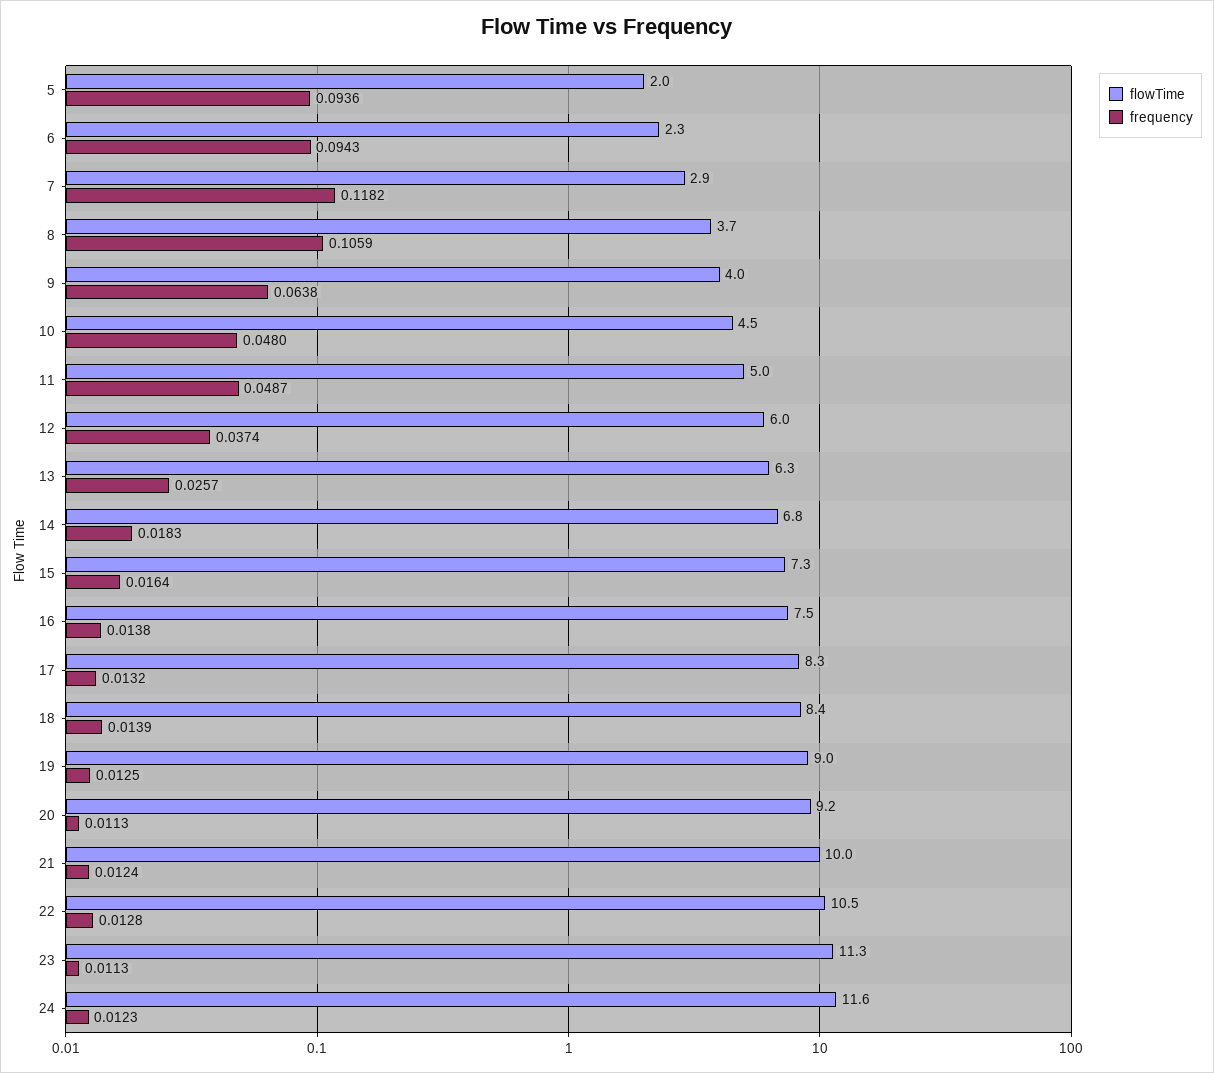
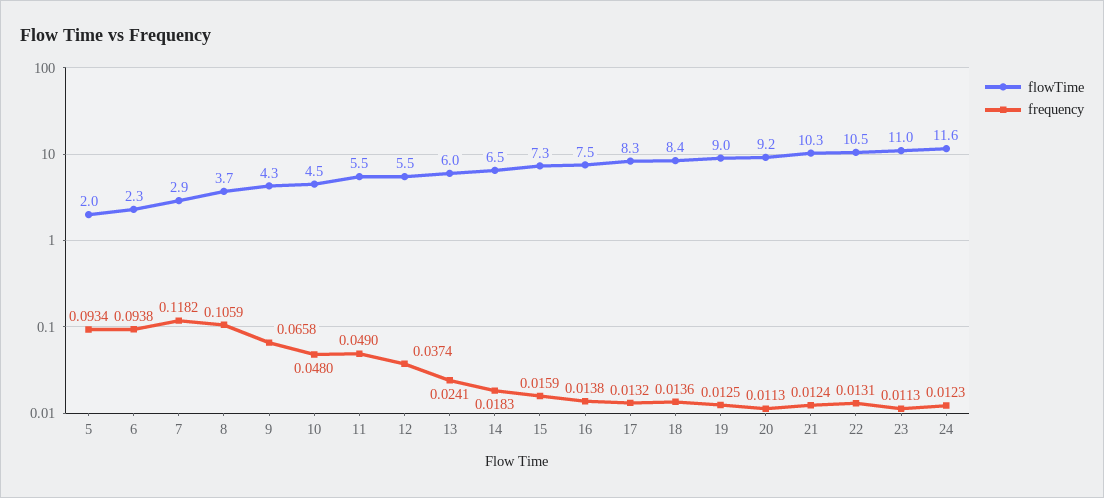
frequency, 5: 0.0936 -> 0.0934
frequency, 6: 0.0943 -> 0.0938
flowTime, 9: 4 -> 4.3
frequency, 9: 0.0638 -> 0.0658
flowTime, 11: 5 -> 5.5
frequency, 11: 0.0487 -> 0.049
flowTime, 12: 6 -> 5.5
flowTime, 13: 6.3 -> 6
frequency, 13: 0.0257 -> 0.0241
flowTime, 14: 6.8 -> 6.5
frequency, 15: 0.0164 -> 0.0159
frequency, 18: 0.0139 -> 0.0136
flowTime, 21: 10 -> 10.3
frequency, 22: 0.0128 -> 0.0131
flowTime, 23: 11.3 -> 11

